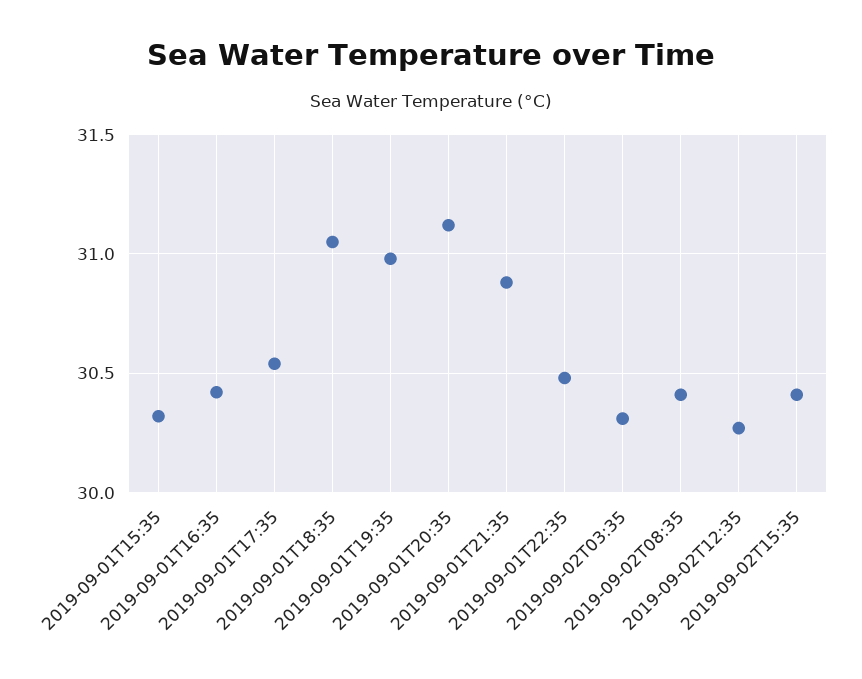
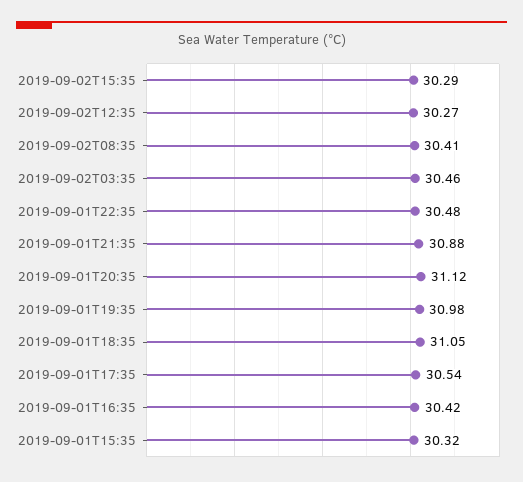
2019-09-02T03:35: 30.3 -> 30.46
2019-09-02T15:35: 30.4 -> 30.29

